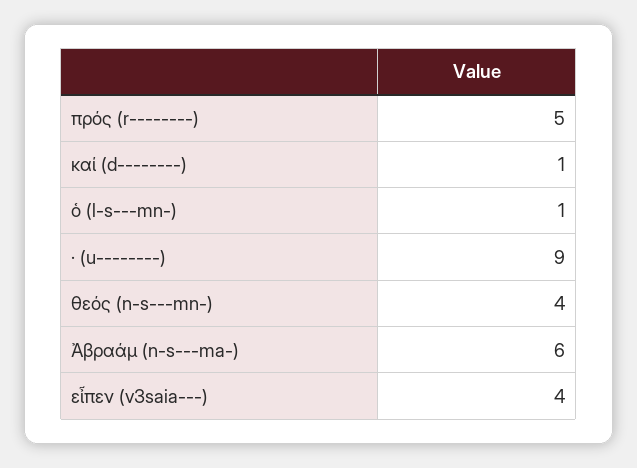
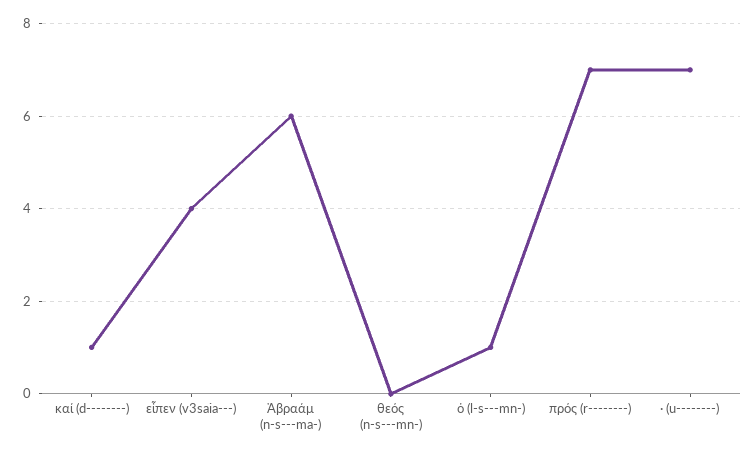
πρός (r--------): 5 -> 7
· (u--------): 9 -> 7
θεός (n-s---mn-): 4 -> 0

